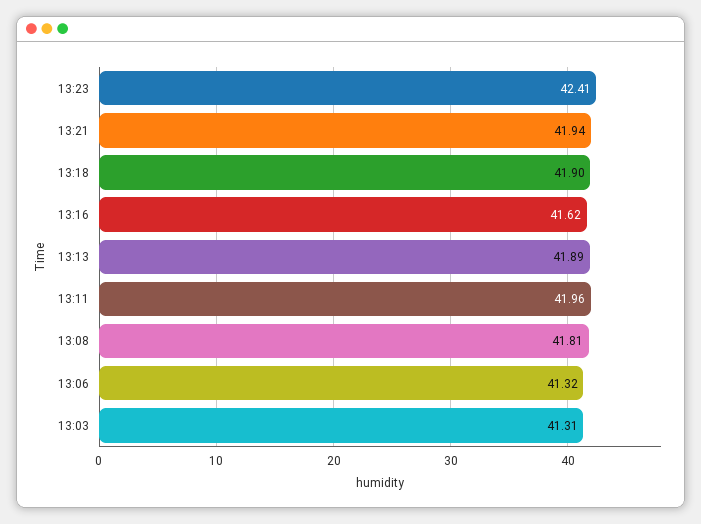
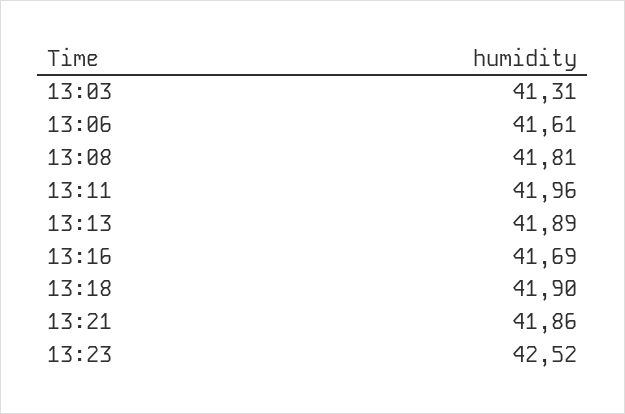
13:23: 42.41 -> 42.52
13:21: 41.94 -> 41.86
13:16: 41.62 -> 41.69
13:06: 41.32 -> 41.61

